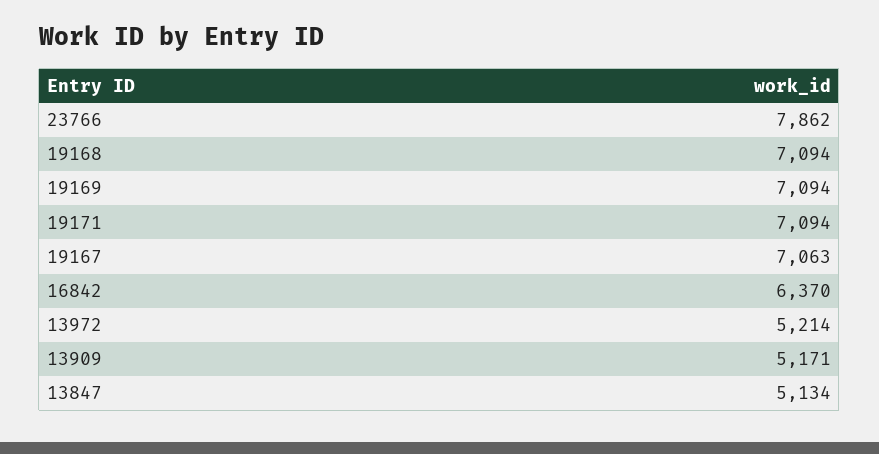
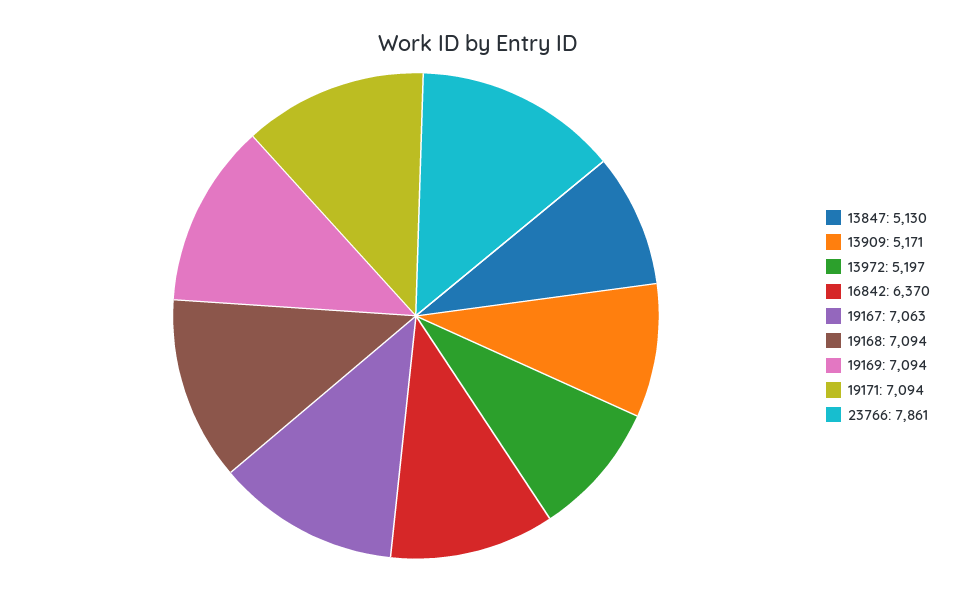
23766: 7862 -> 7861
13972: 5214 -> 5197
13847: 5134 -> 5130

